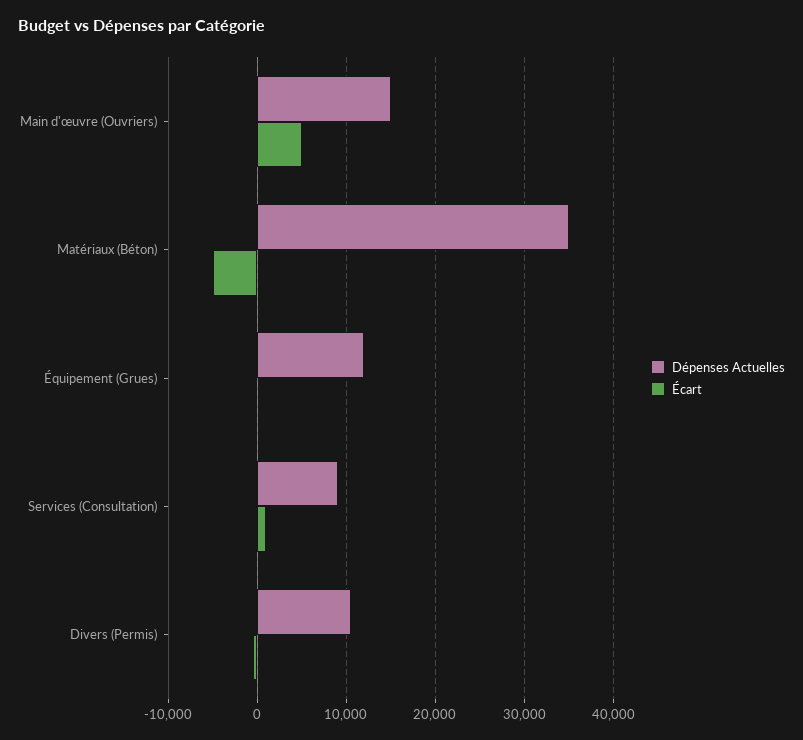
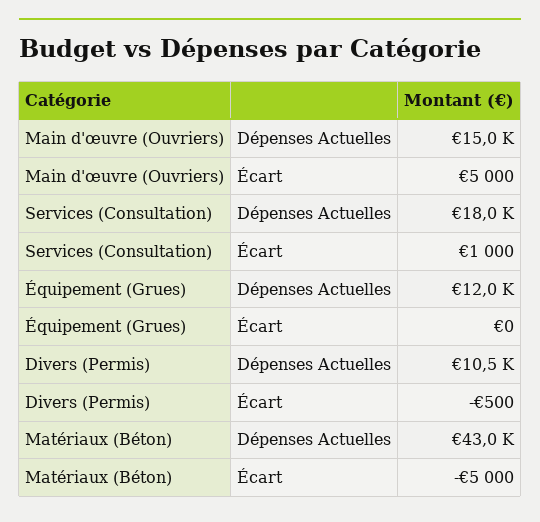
Dépenses Actuelles, Matériaux (Béton): 35000 -> 43000
Dépenses Actuelles, Services (Consultation): 9000 -> 18000

